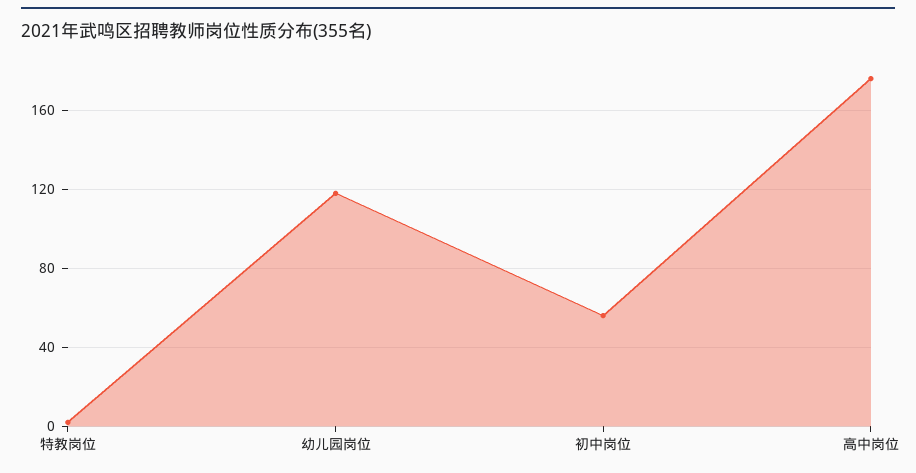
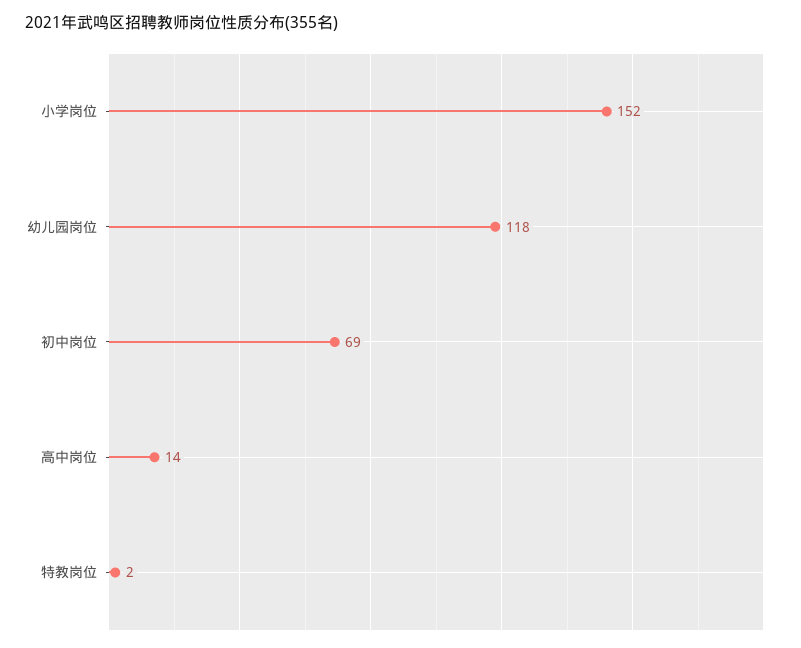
初中岗位: 55 -> 69
高中岗位: 175 -> 14
小学岗位: none -> 152

